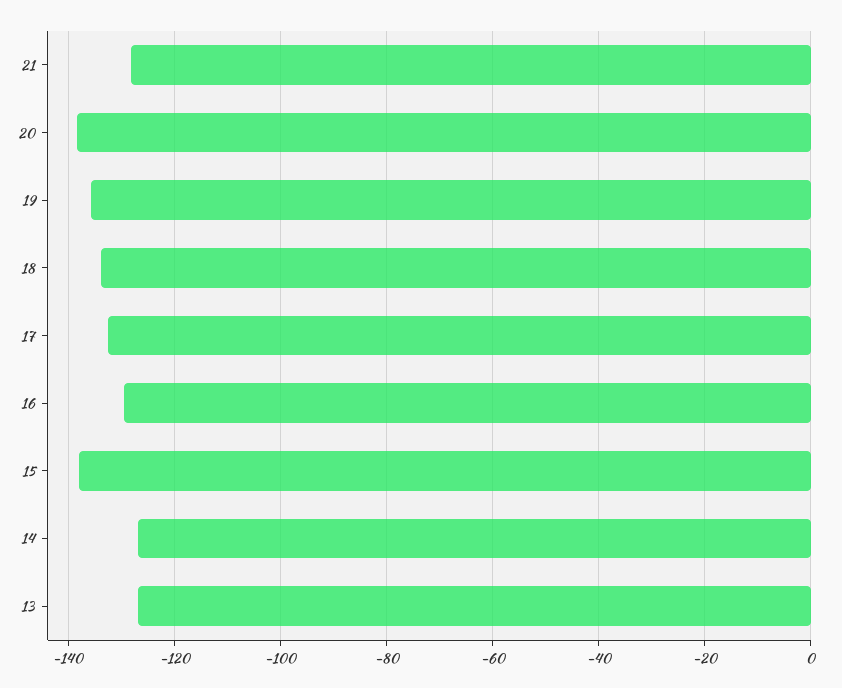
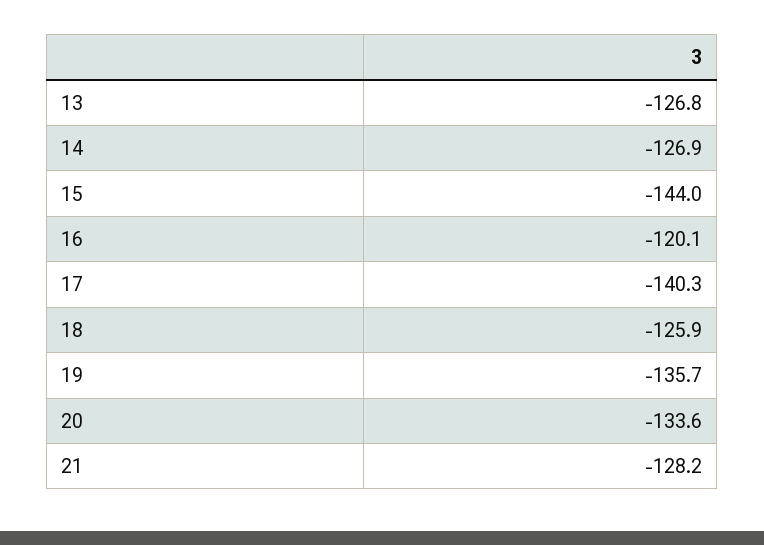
20: -138 -> -133.6
18: -134 -> -125.9
17: -132 -> -140.3
16: -130 -> -120.1
15: -138 -> -144

